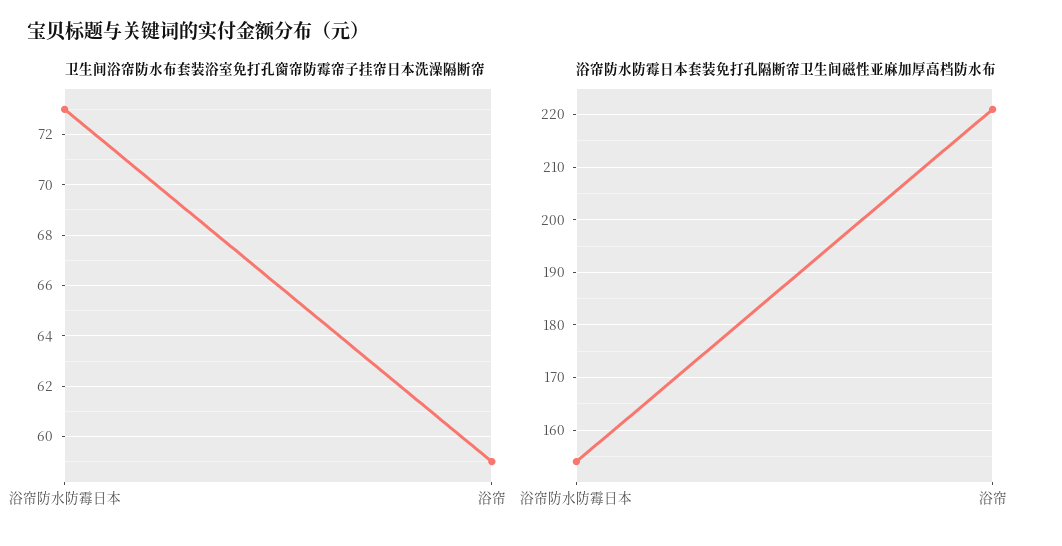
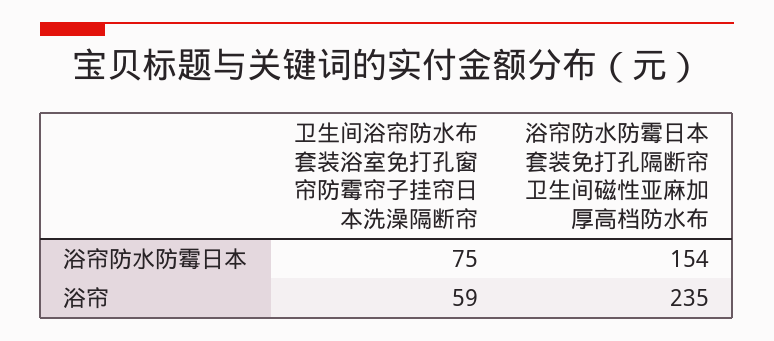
卫生间浴帘防水布套装浴室免打孔窗帘防霉帘子挂帘日本洗澡隔断帘, 浴帘防水防霉日本: 73 -> 75
浴帘防水防霉日本套装免打孔隔断帘卫生间磁性亚麻加厚高档防水布, 浴帘: 220 -> 235

